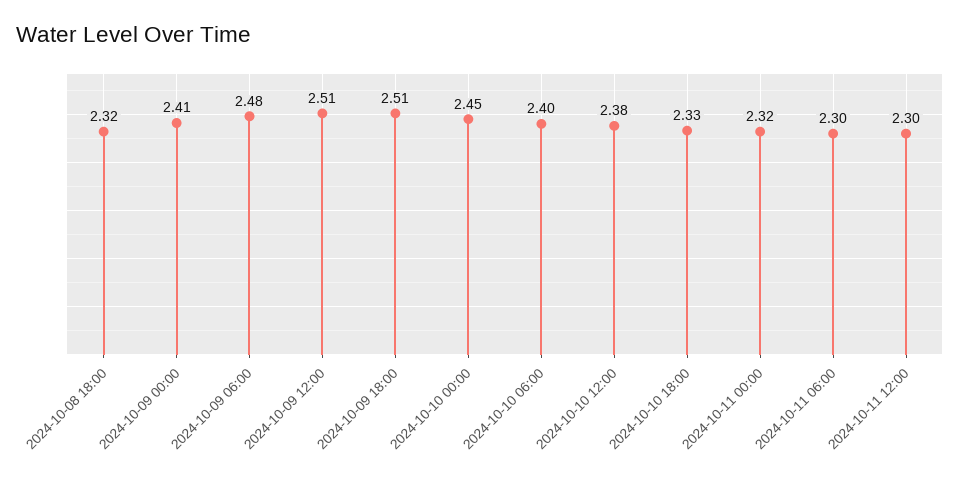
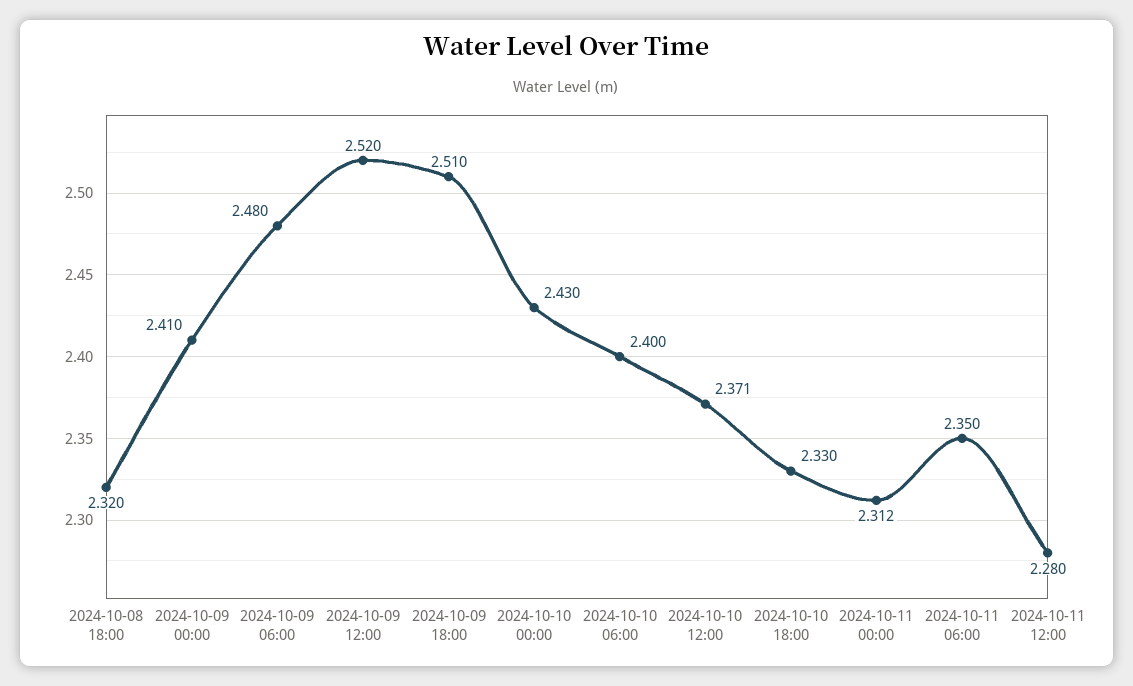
2024-10-09 12:00: 2.51 -> 2.52
2024-10-10 00:00: 2.45 -> 2.43
2024-10-10 12:00: 2.38 -> 2.371
2024-10-11 00:00: 2.32 -> 2.312
2024-10-11 06:00: 2.3 -> 2.35
2024-10-11 12:00: 2.3 -> 2.28

